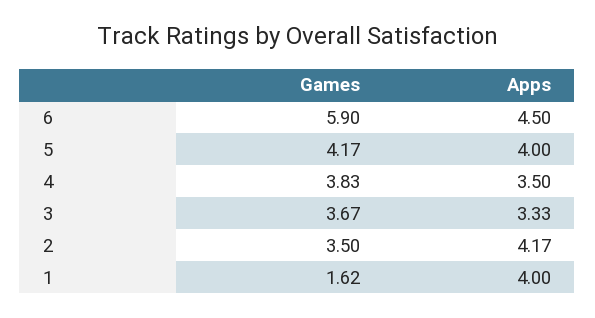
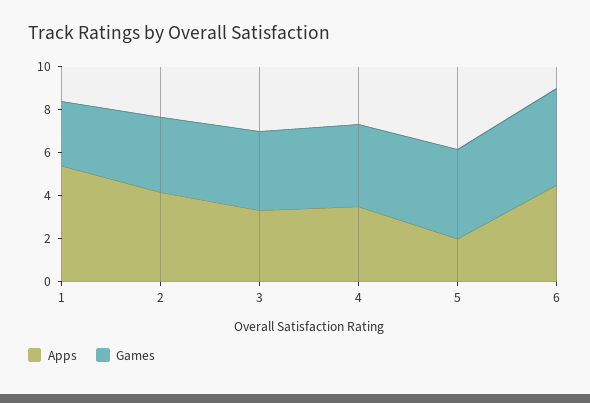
Games, 6: 5.9 -> 4.5
Apps, 5: 4 -> 2
Games, 1: 1.62 -> 3
Apps, 1: 4 -> 5.5

